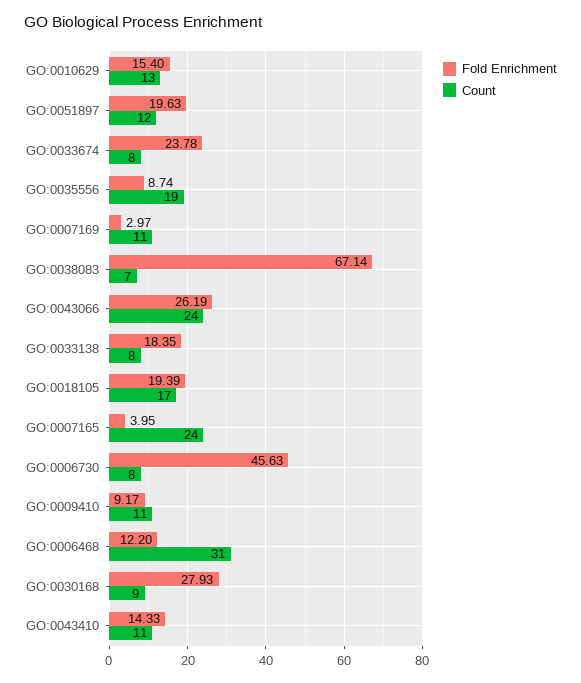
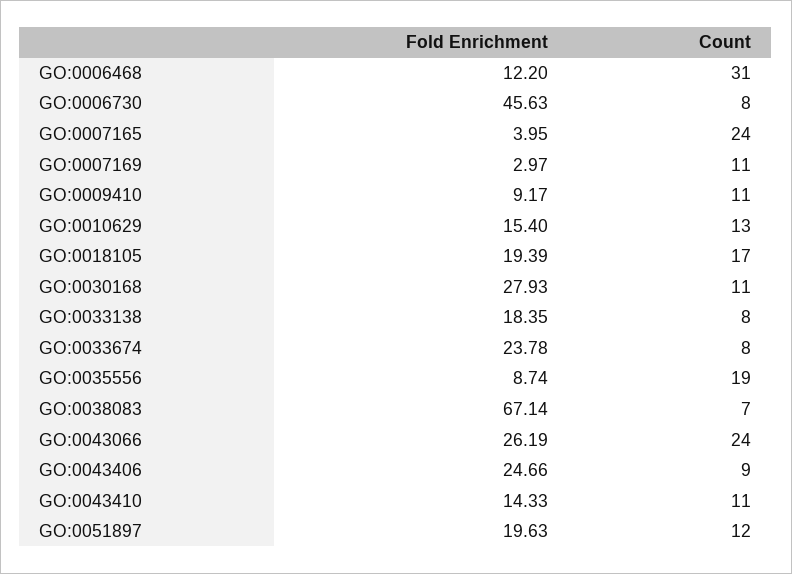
Count, GO:0030168: 9 -> 11
Fold Enrichment, GO:0043406: none -> 24.66
Count, GO:0043406: none -> 9

